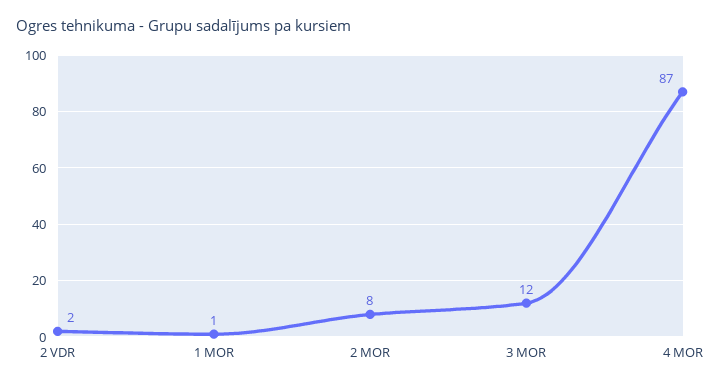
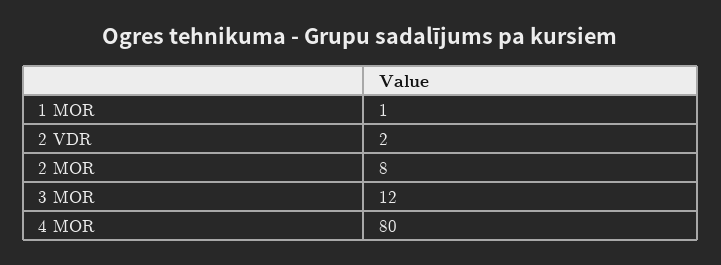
4 MOR: 87 -> 80

